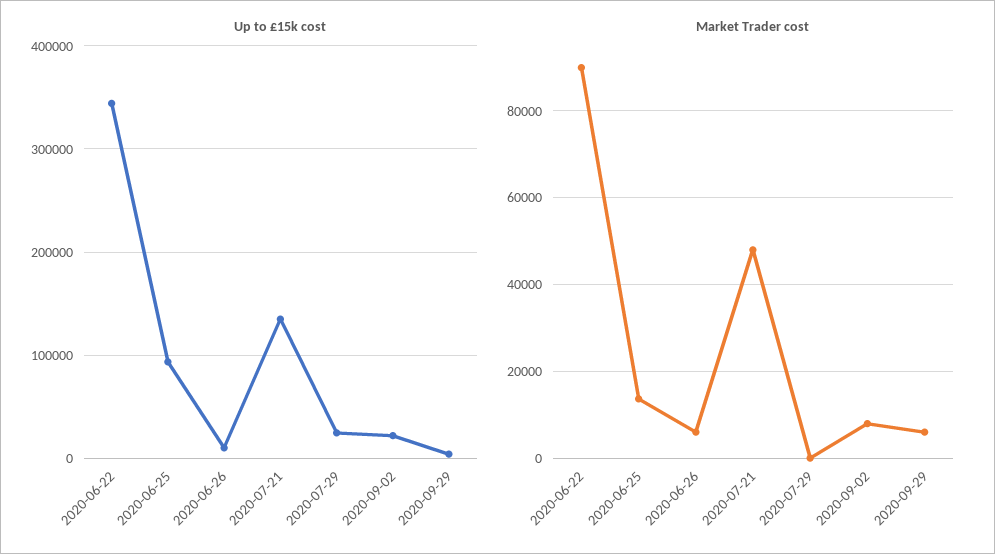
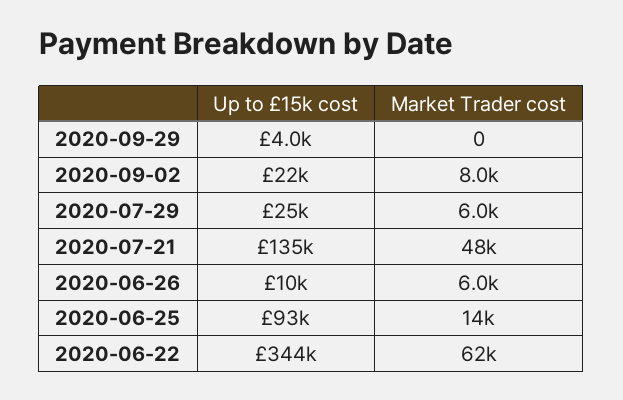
Market Trader cost, 2020-06-22: 90000 -> 62000
Market Trader cost, 2020-07-29: 0 -> 6000
Market Trader cost, 2020-09-29: 6000 -> 0

